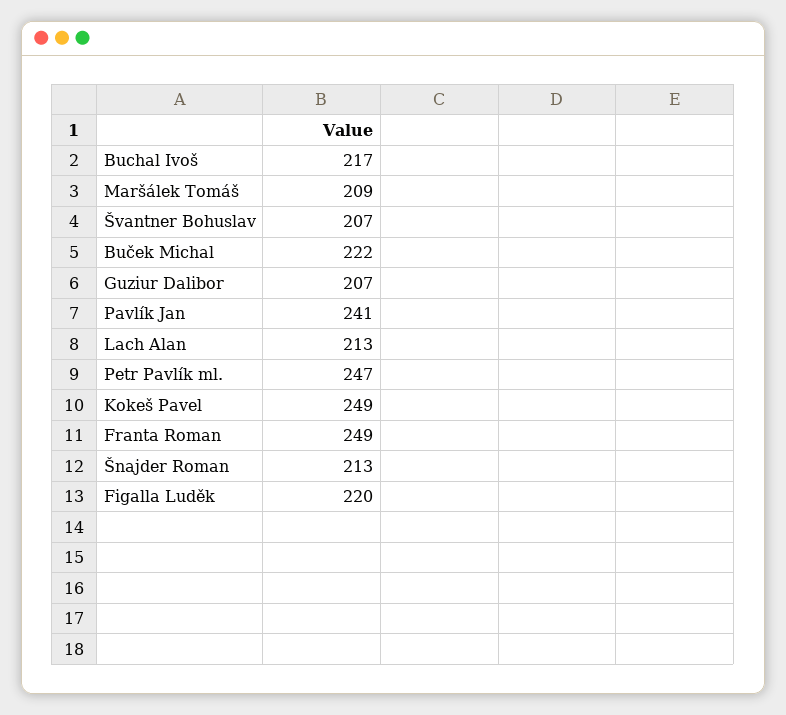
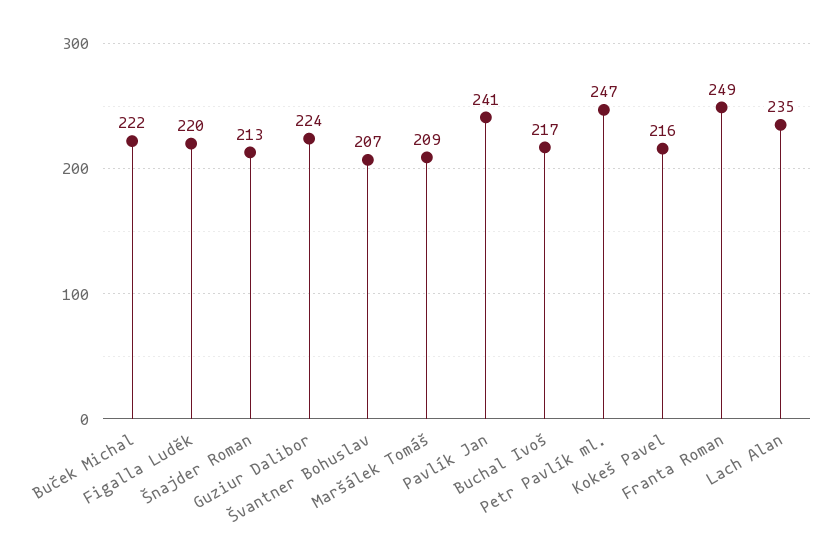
Guziur Dalibor: 207 -> 224
Lach Alan: 213 -> 235
Kokeš Pavel: 249 -> 216

